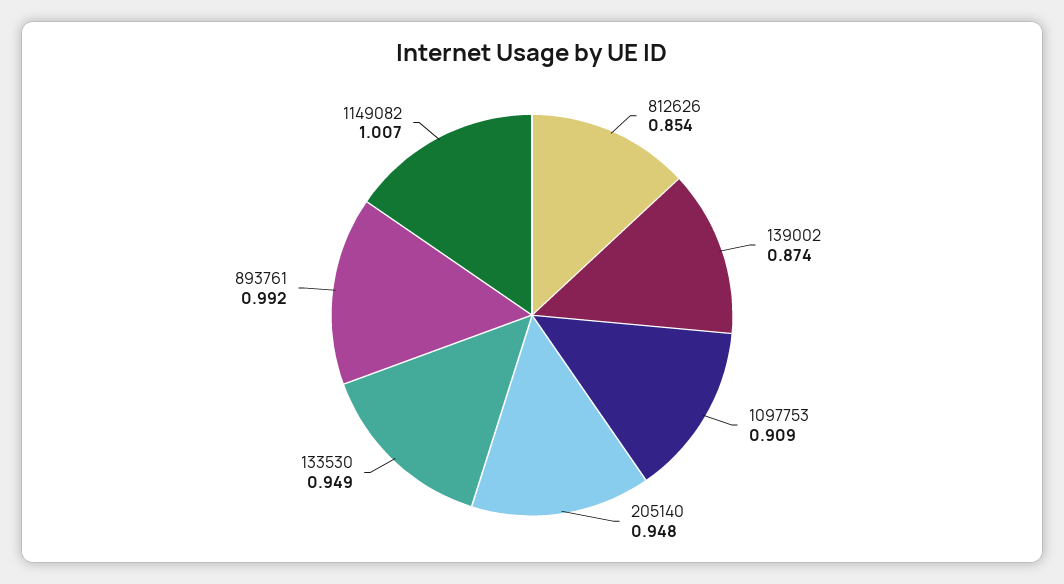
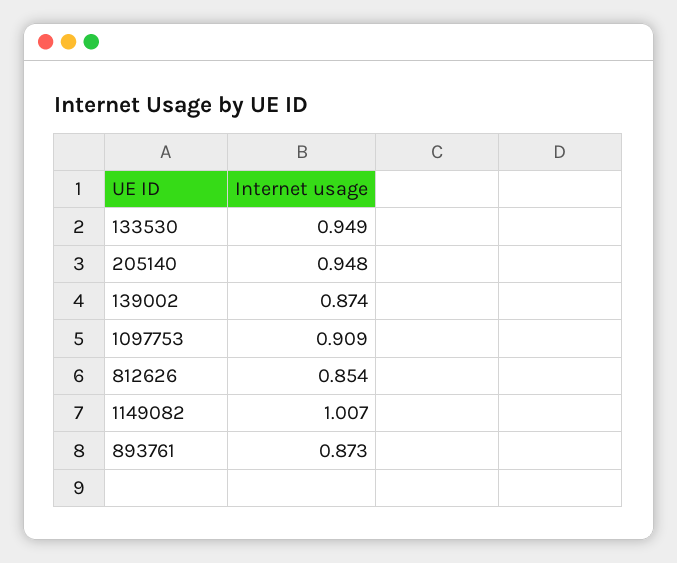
893761: 0.992 -> 0.873

